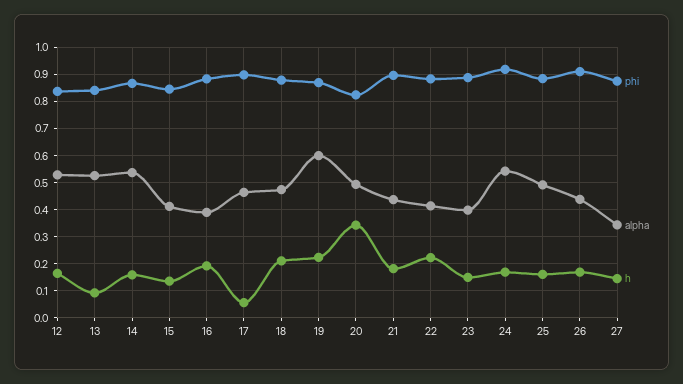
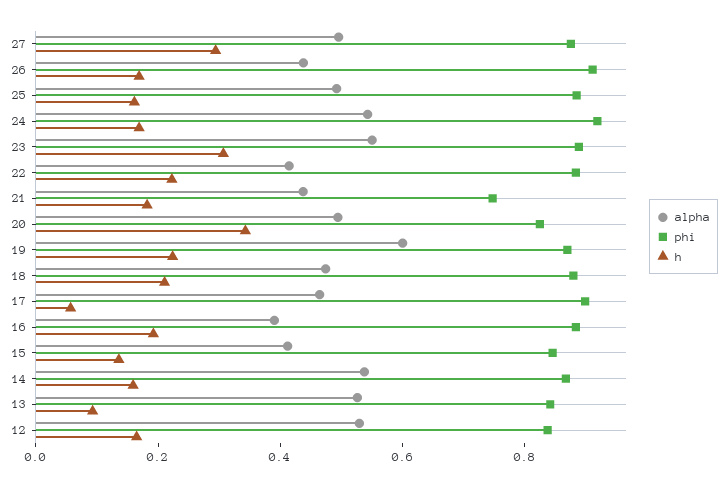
phi, 21: 0.9 -> 0.75
alpha, 23: 0.4 -> 0.55
h, 23: 0.15 -> 0.3
alpha, 27: 0.35 -> 0.5
h, 27: 0.15 -> 0.3

